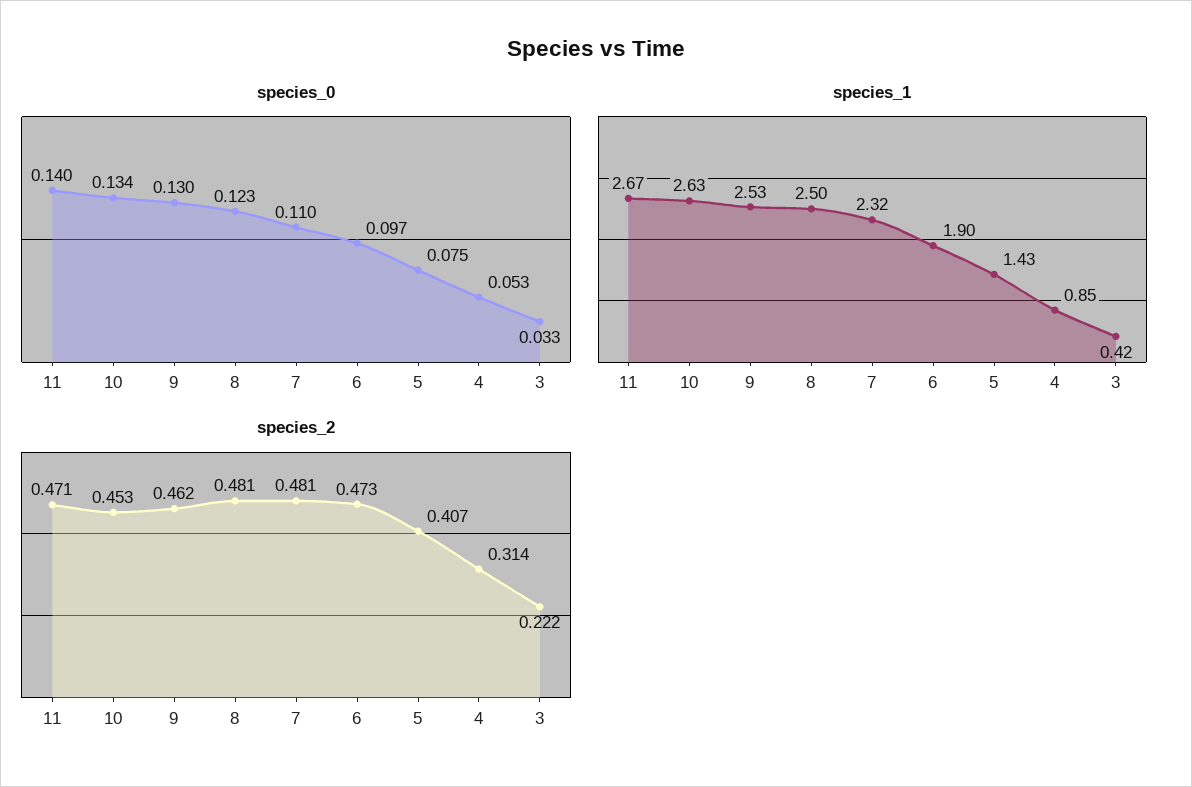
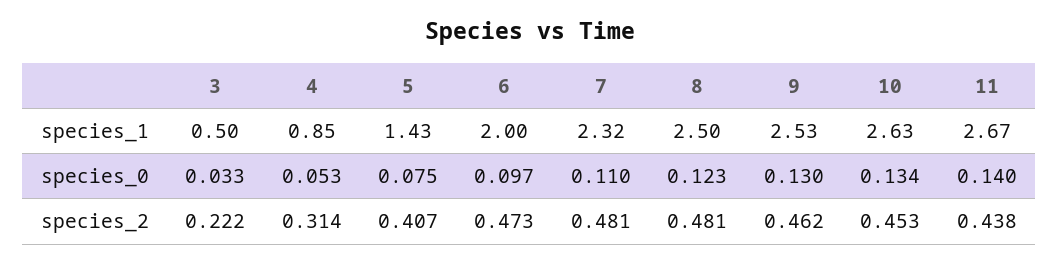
species_1, 6: 1.9 -> 2
species_1, 3: 0.42 -> 0.5
species_2, 11: 0.471 -> 0.438

